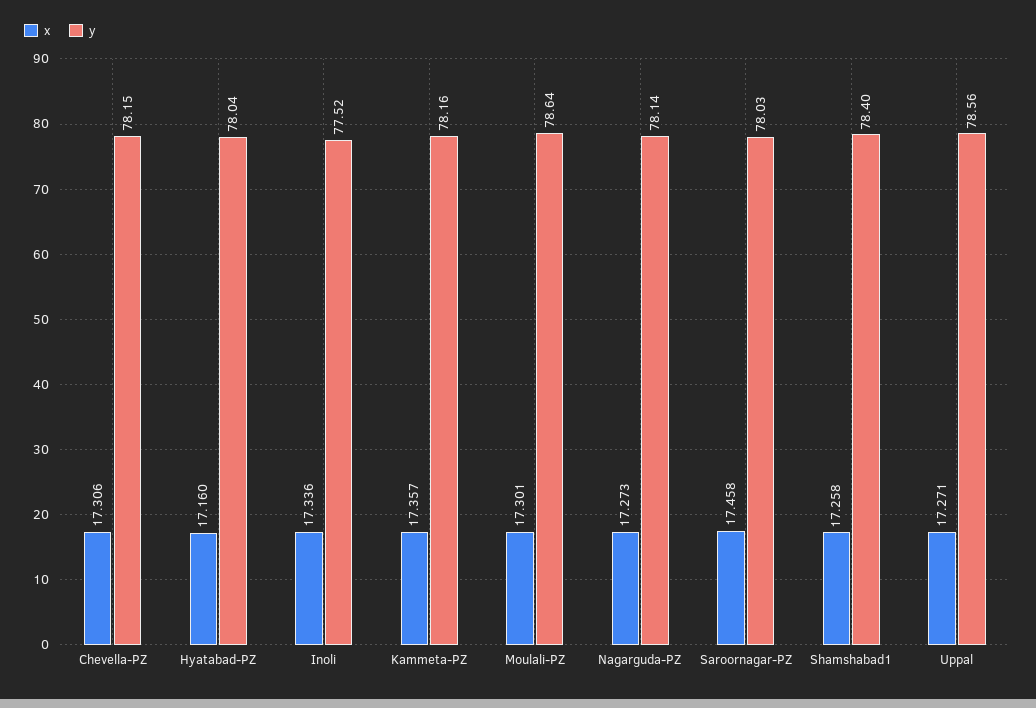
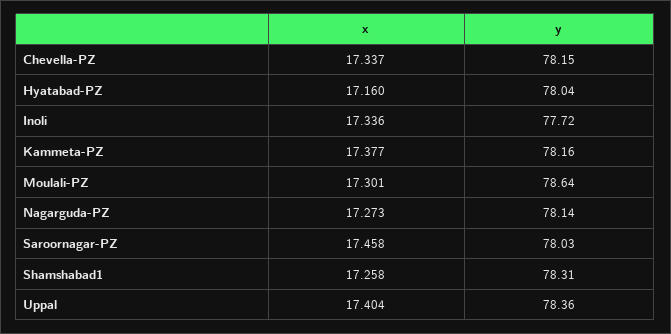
x, Chevella-PZ: 17.306 -> 17.337
y, Inoli: 77.52 -> 77.72
x, Kammeta-PZ: 17.357 -> 17.377
y, Shamshabad1: 78.4 -> 78.31
x, Uppal: 17.271 -> 17.404
y, Uppal: 78.56 -> 78.36

